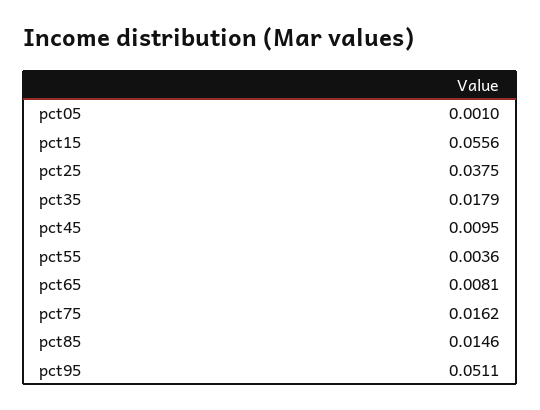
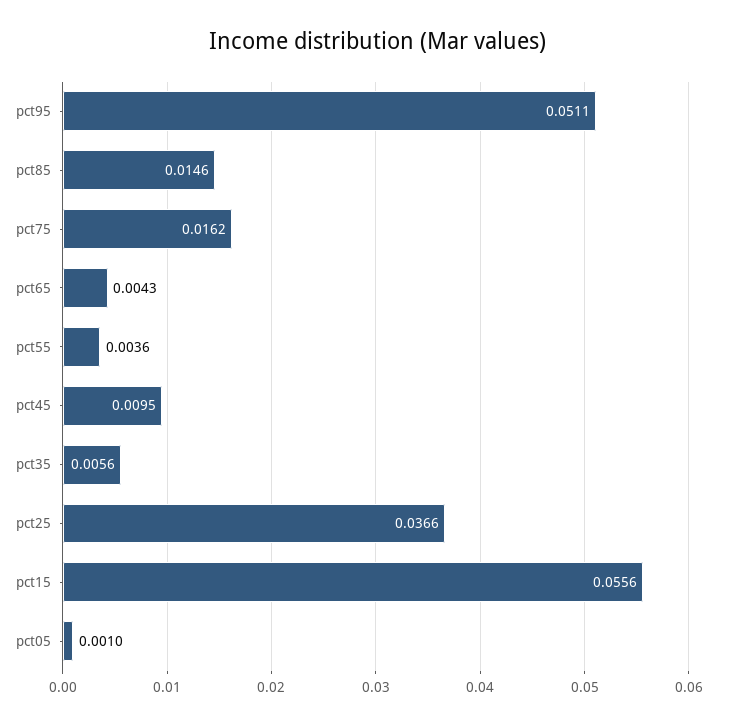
pct25: 0.0375 -> 0.0366
pct35: 0.0179 -> 0.0056
pct65: 0.0081 -> 0.0043

